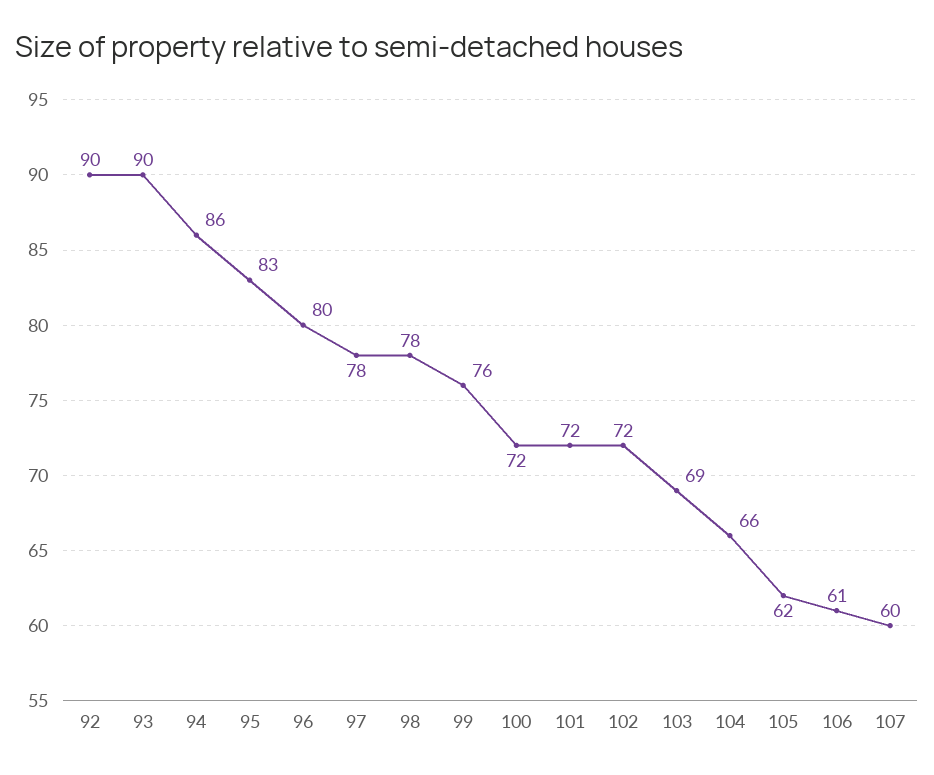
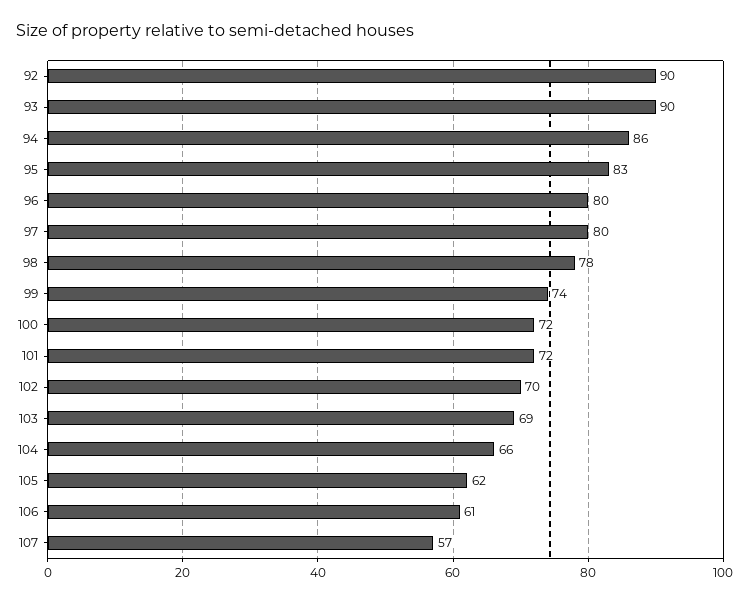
97: 78 -> 80
99: 76 -> 74
102: 72 -> 70
107: 60 -> 57

